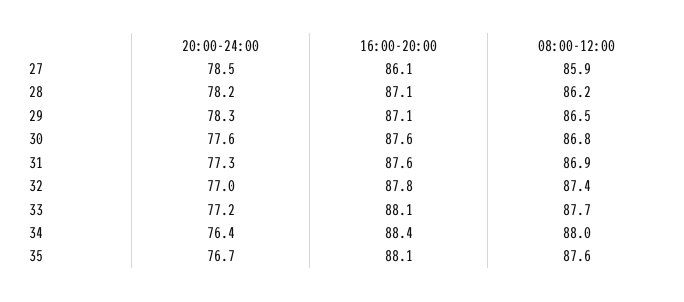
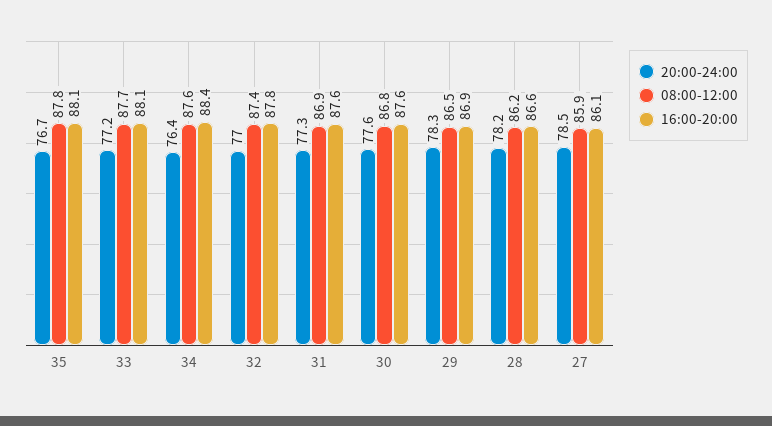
16:00-20:00, 28: 87.1 -> 86.6
16:00-20:00, 29: 87.1 -> 86.9
08:00-12:00, 34: 88 -> 87.6
08:00-12:00, 35: 87.6 -> 87.8

